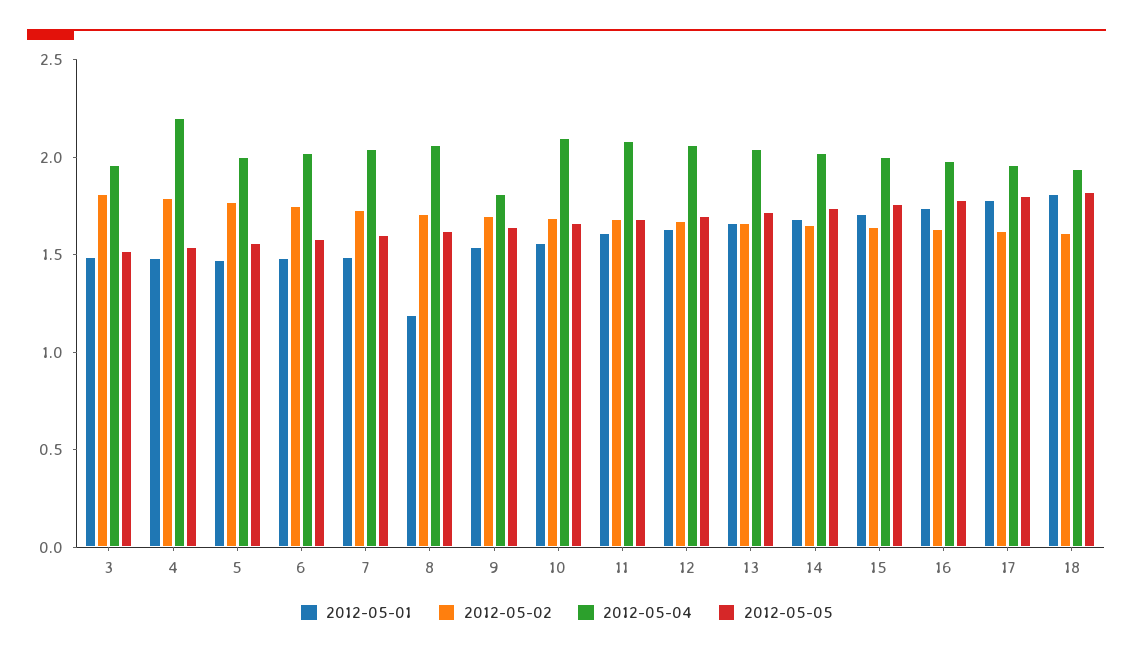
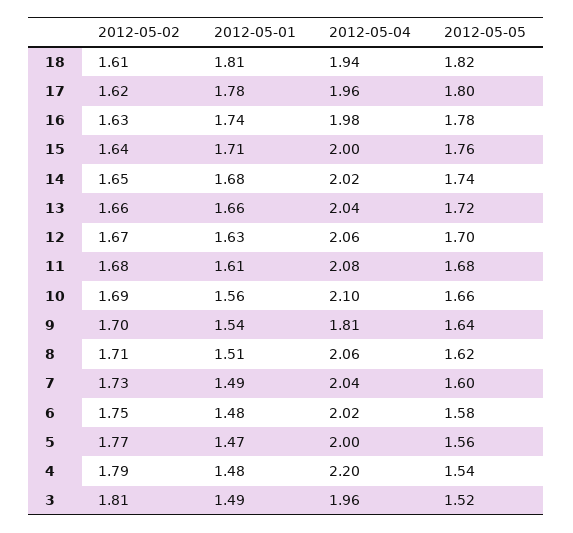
2012-05-01, 8: 1.2 -> 1.51

